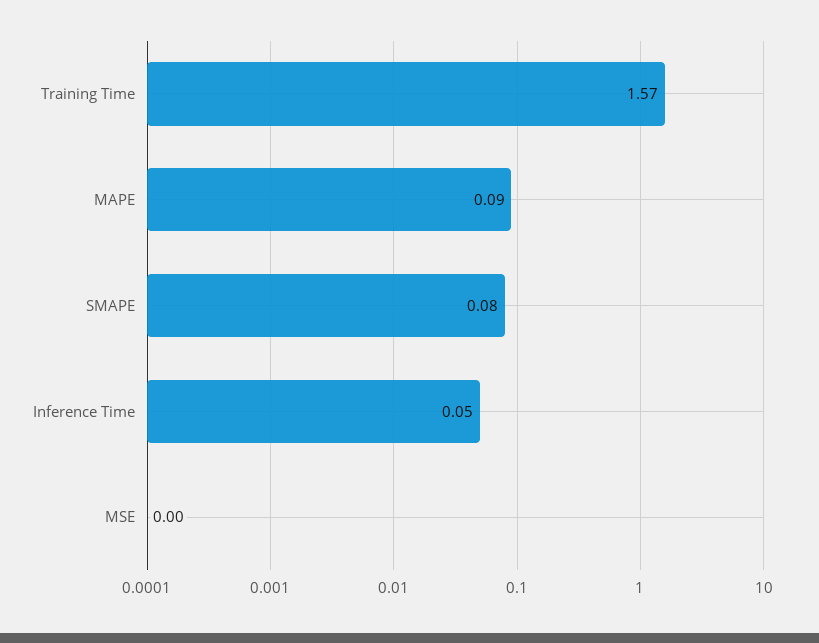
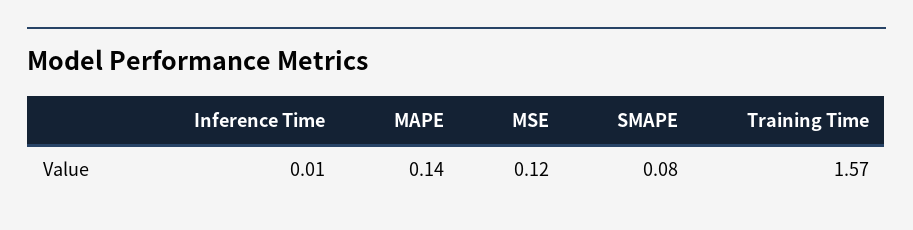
MAPE: 0.09 -> 0.14
Inference Time: 0.05 -> 0.01
MSE: 0 -> 0.12

